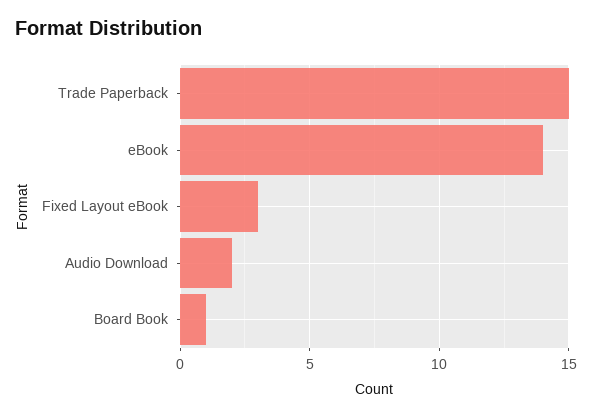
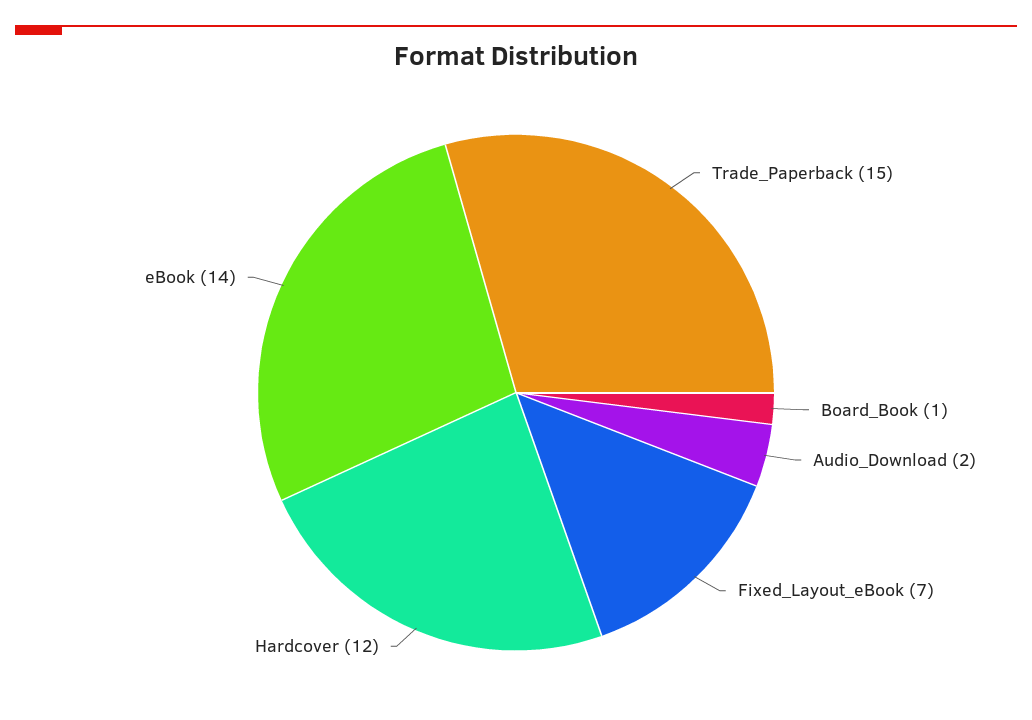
Fixed Layout eBook: 3 -> 7
Hardcover: none -> 12

